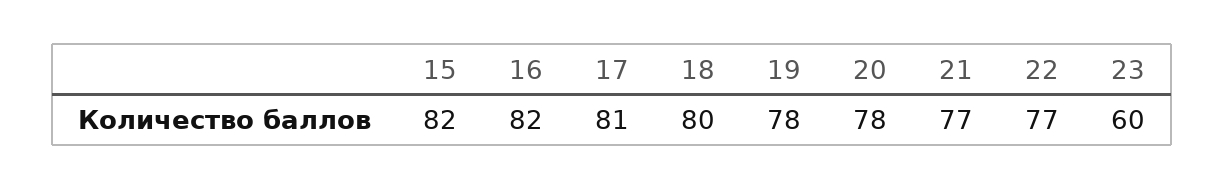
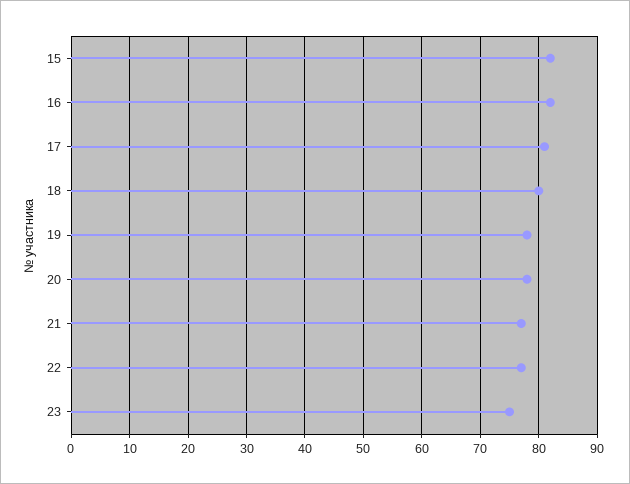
23: 60 -> 75

